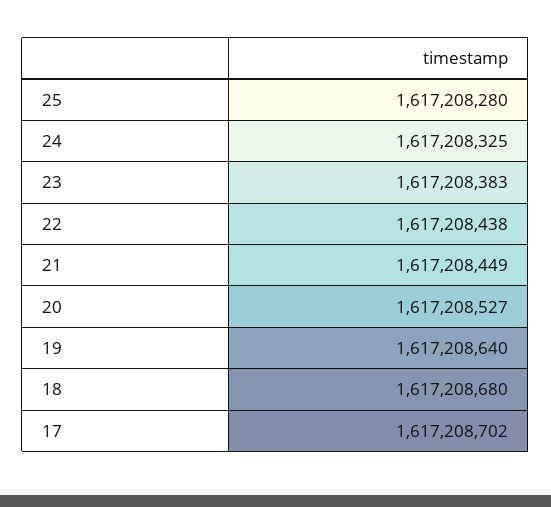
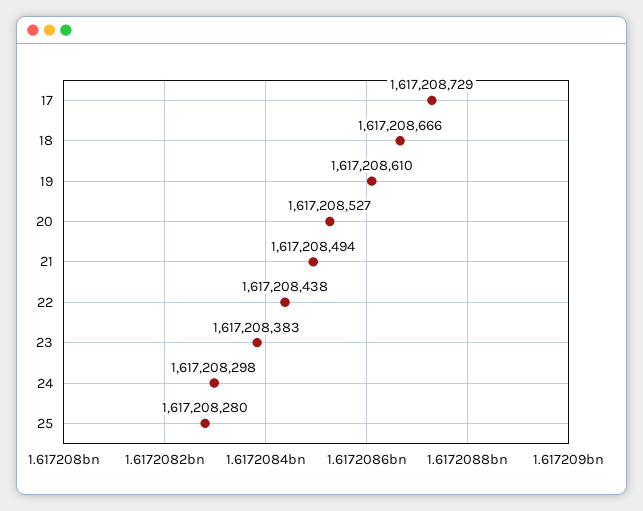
24: 1617208325 -> 1617208298
21: 1617208449 -> 1617208494
19: 1617208640 -> 1617208610
18: 1617208680 -> 1617208666
17: 1617208702 -> 1617208729

